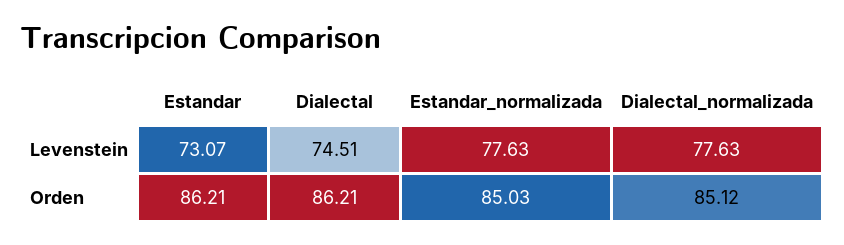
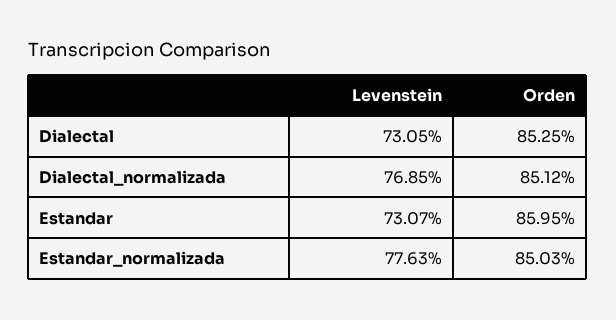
Dialectal, Levenstein: 74.51 -> 73.05
Dialectal_normalizada, Levenstein: 77.63 -> 76.85
Estandar, Orden: 86.21 -> 85.95
Dialectal, Orden: 86.21 -> 85.25

